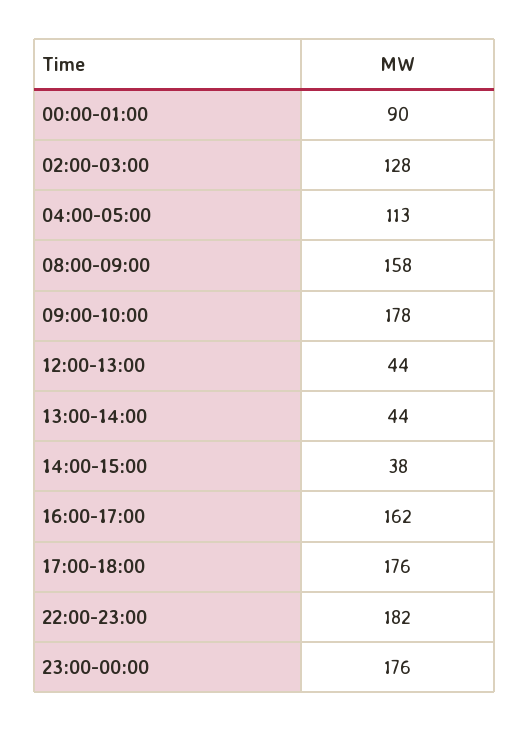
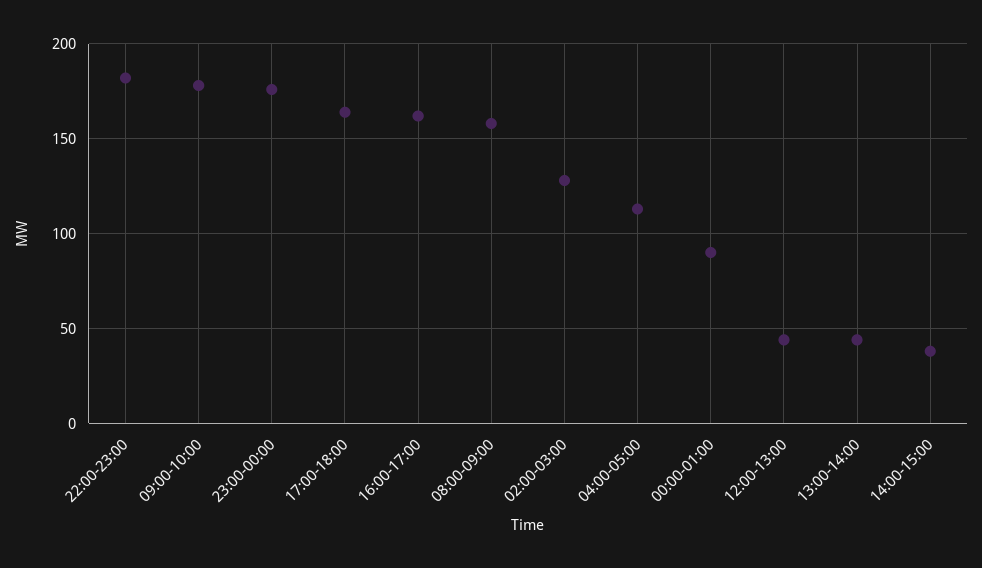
17:00-18:00: 176 -> 165

